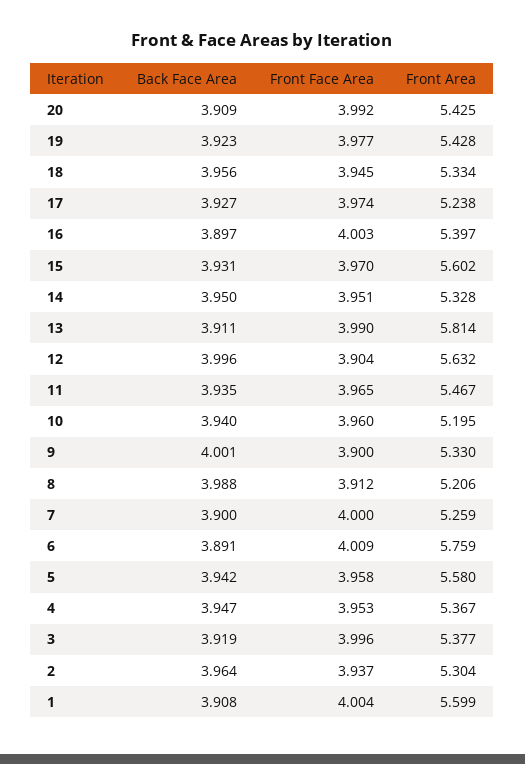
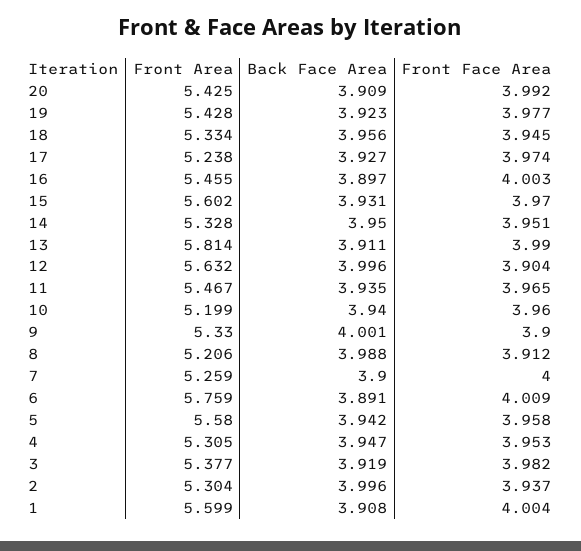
Front Area, 16: 5.397 -> 5.455
Front Area, 10: 5.195 -> 5.199
Front Area, 4: 5.367 -> 5.305
Front Face Area, 3: 3.996 -> 3.982
Back Face Area, 2: 3.964 -> 3.996

